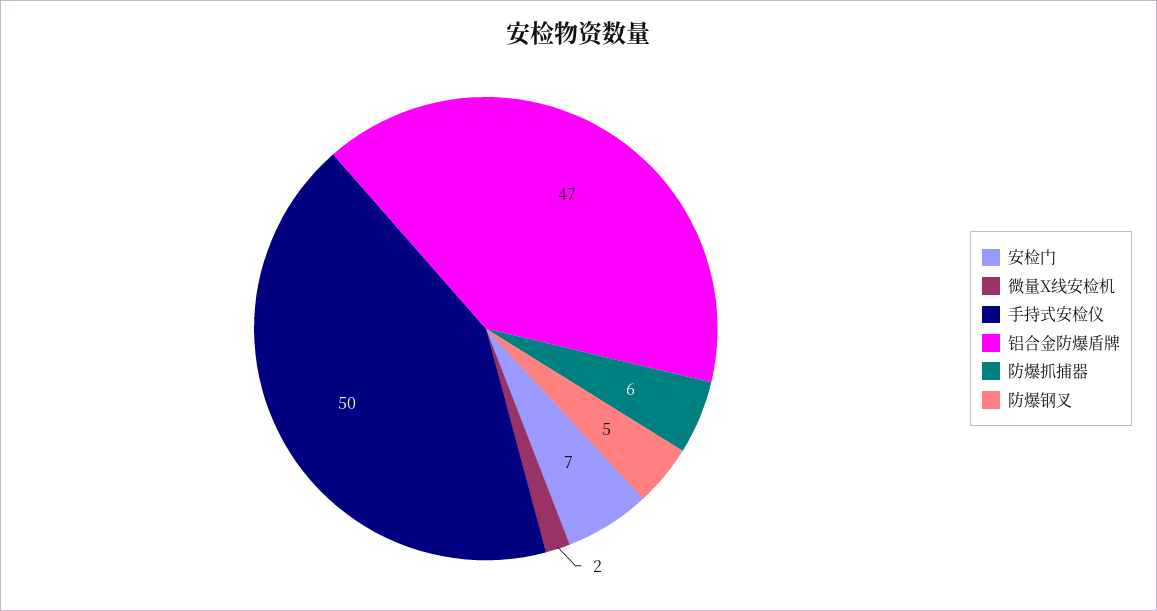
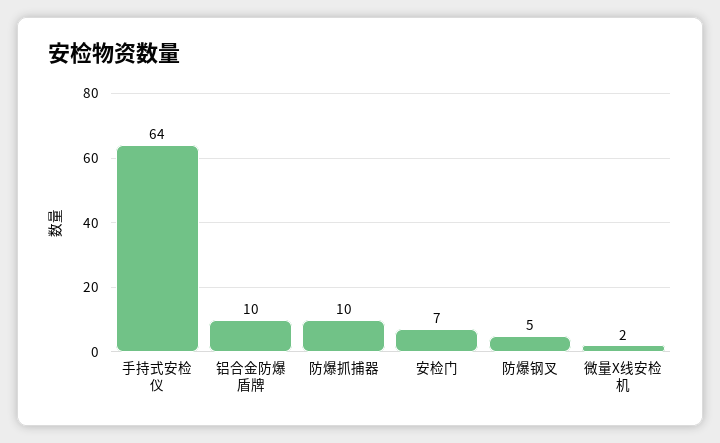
手持式安检仪: 50 -> 64
铝合金防爆盾牌: 47 -> 10
防爆抓捕器: 6 -> 10

